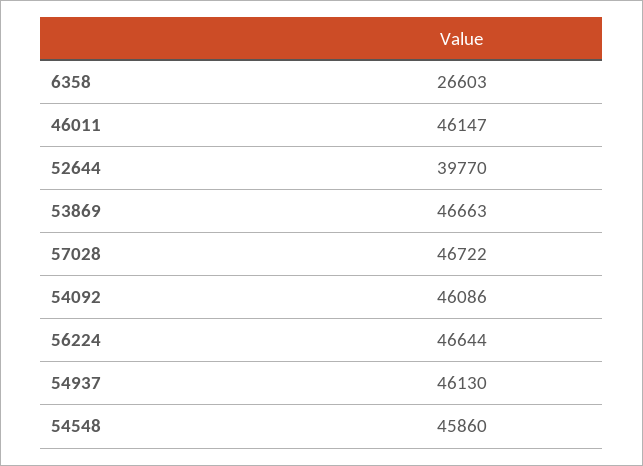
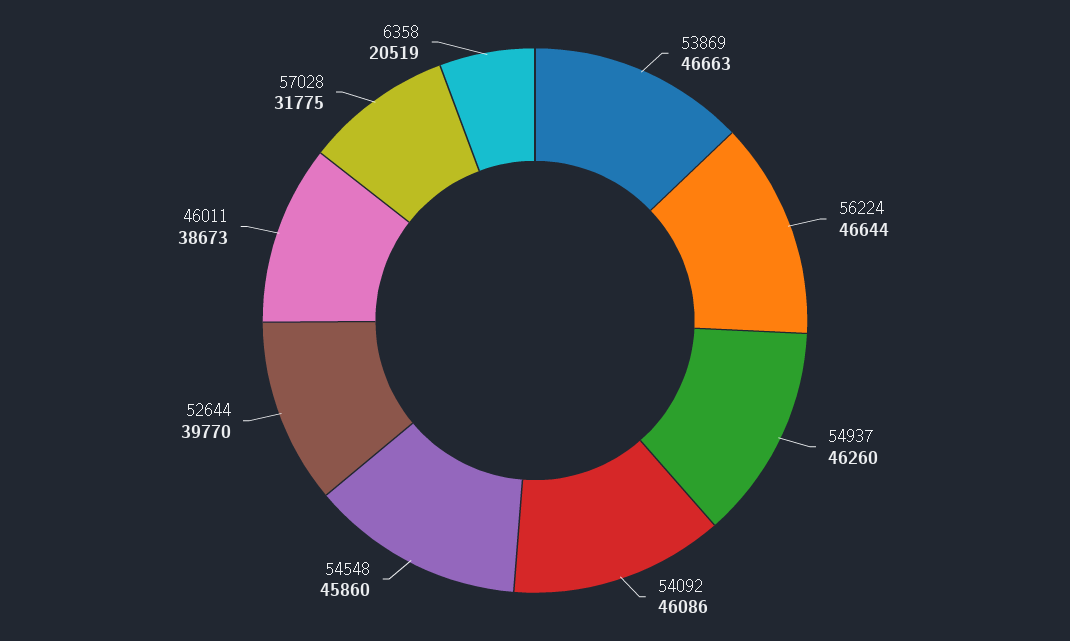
6358: 26603 -> 20519
46011: 46147 -> 38673
57028: 46722 -> 31775
54937: 46130 -> 46260

